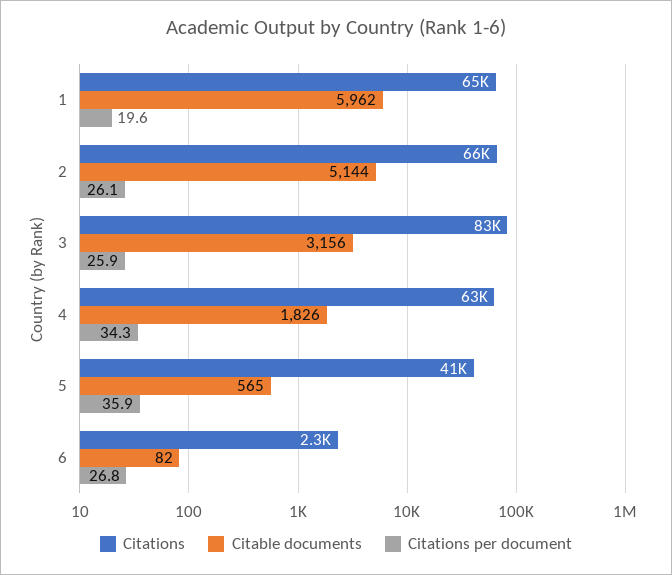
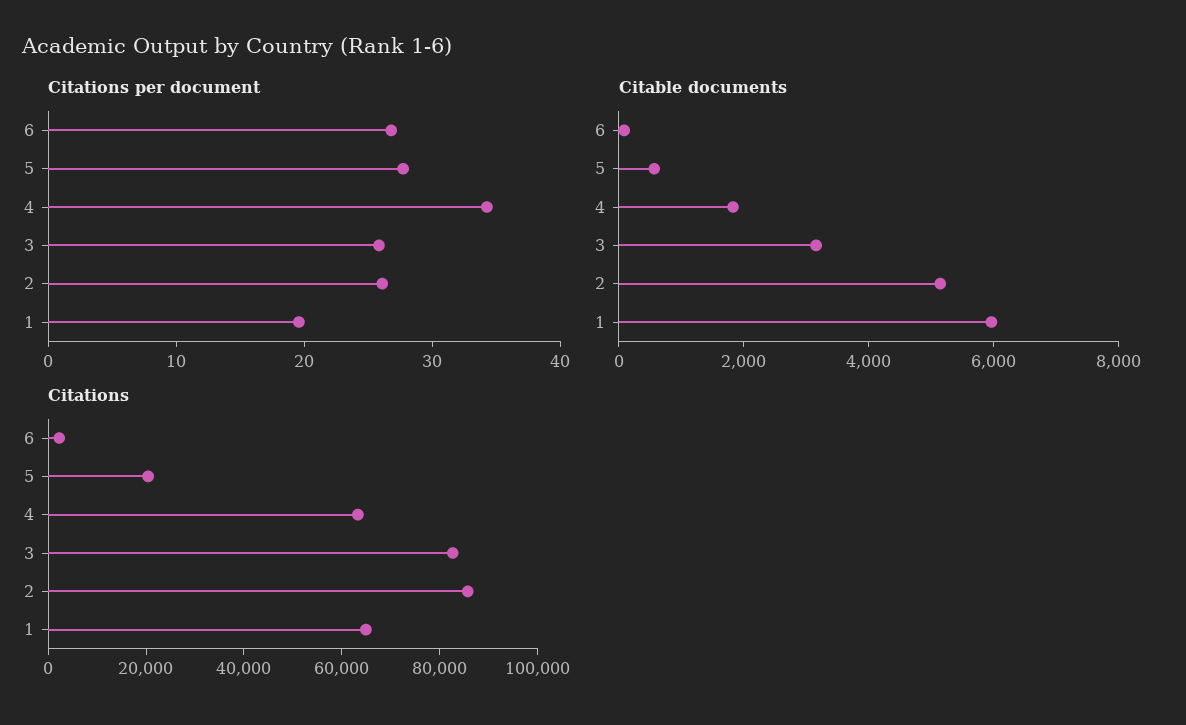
Citations, 2: 66000 -> 85000
Citations, 5: 41000 -> 20000
Citations per document, 5: 35.9 -> 28

